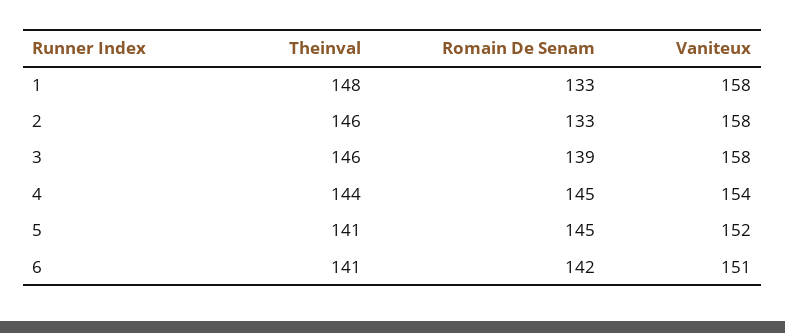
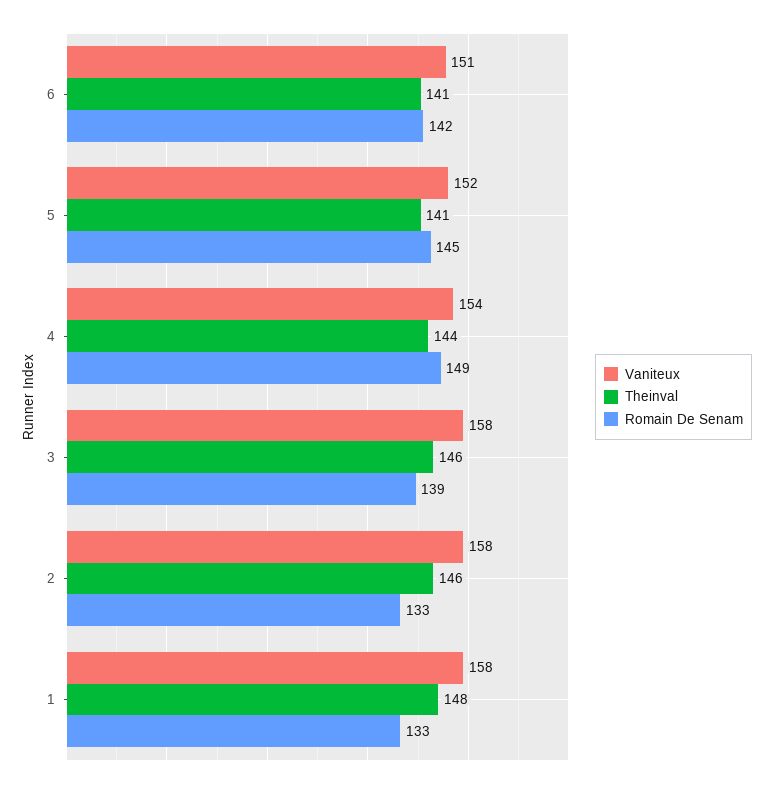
Romain De Senam, 4: 145 -> 149

